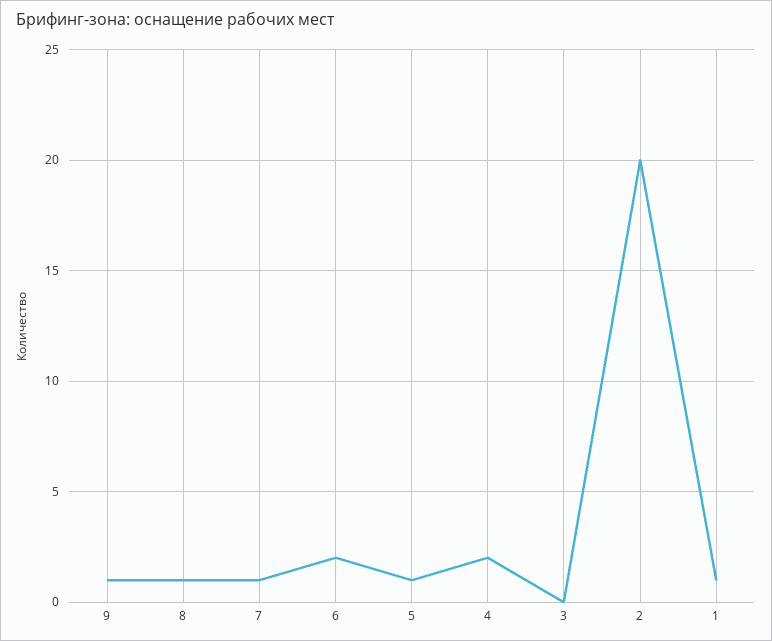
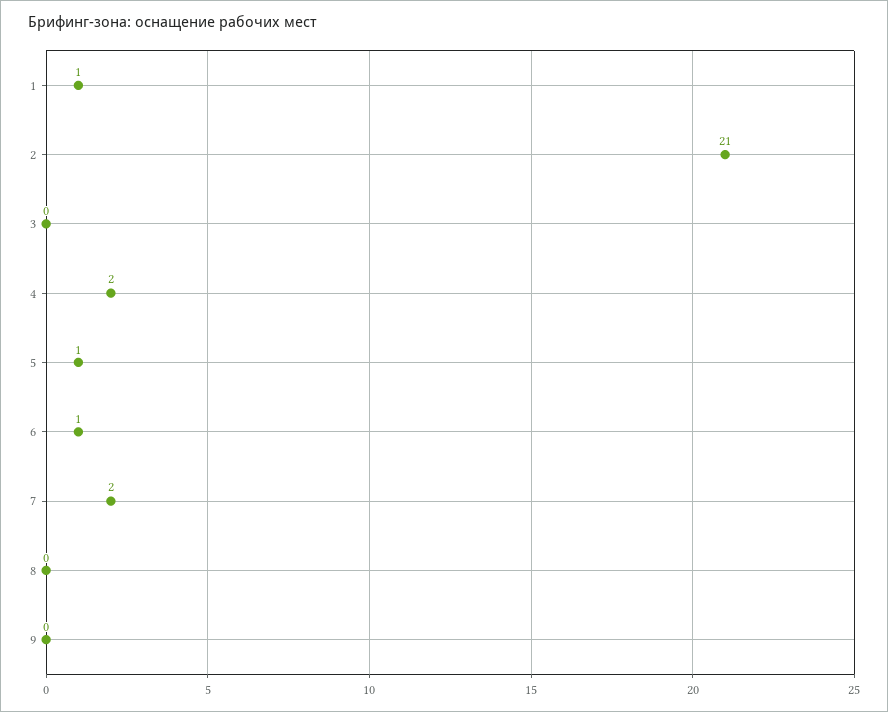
9: 1 -> 0
8: 1 -> 0
7: 1 -> 2
6: 2 -> 1
2: 20 -> 21

